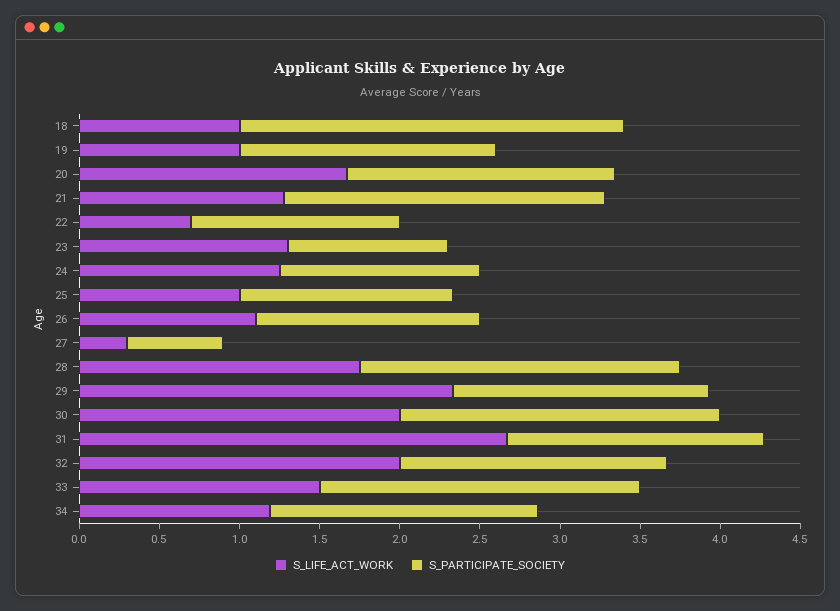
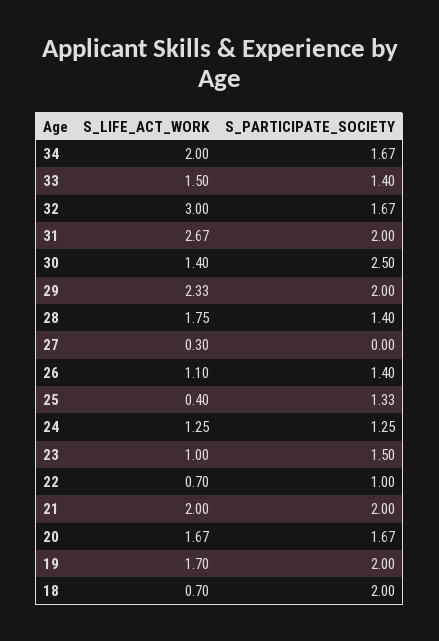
S_LIFE_ACT_WORK, 18: 1 -> 0.7
S_PARTICIPATE_SOCIETY, 18: 2.4 -> 2
S_LIFE_ACT_WORK, 19: 1 -> 1.7
S_PARTICIPATE_SOCIETY, 19: 1.6 -> 2
S_LIFE_ACT_WORK, 21: 1.3 -> 2
S_PARTICIPATE_SOCIETY, 22: 1.3 -> 1
S_LIFE_ACT_WORK, 23: 1.3 -> 1
S_PARTICIPATE_SOCIETY, 23: 1 -> 1.5
S_LIFE_ACT_WORK, 25: 1 -> 0.4
S_PARTICIPATE_SOCIETY, 27: 0.6 -> 0
S_PARTICIPATE_SOCIETY, 28: 2 -> 1.4
S_PARTICIPATE_SOCIETY, 29: 1.6 -> 2
S_LIFE_ACT_WORK, 30: 2 -> 1.4
S_PARTICIPATE_SOCIETY, 30: 2 -> 2.5
S_PARTICIPATE_SOCIETY, 31: 1.6 -> 2
S_LIFE_ACT_WORK, 32: 2 -> 3
S_PARTICIPATE_SOCIETY, 33: 2 -> 1.4
S_LIFE_ACT_WORK, 34: 1.2 -> 2

